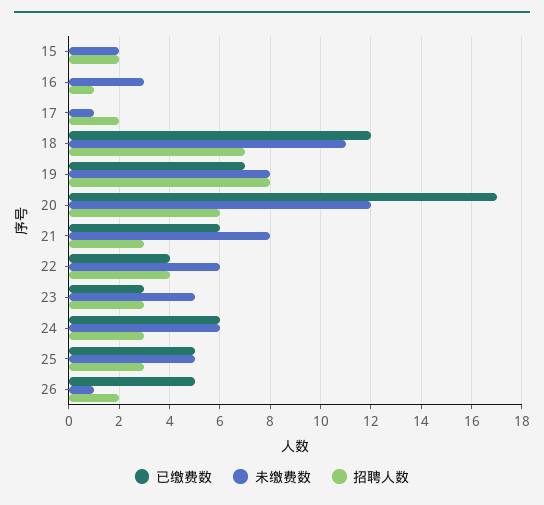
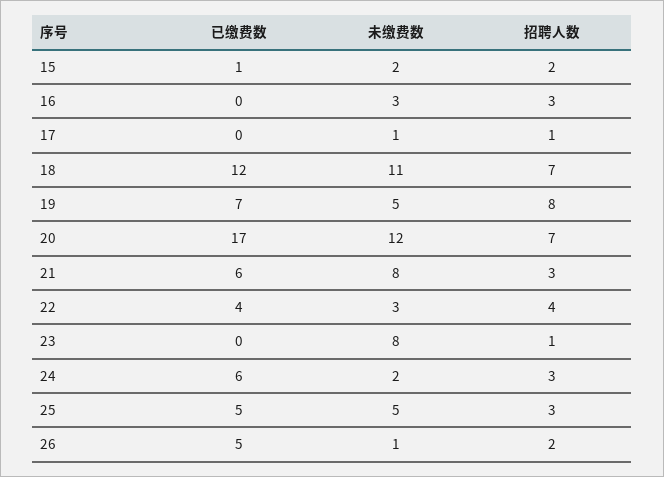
已缴费数, 15: 0 -> 1
招聘人数, 16: 1 -> 3
招聘人数, 17: 2 -> 1
未缴费数, 19: 8 -> 5
招聘人数, 20: 6 -> 7
未缴费数, 22: 6 -> 3
已缴费数, 23: 3 -> 0
未缴费数, 23: 5 -> 8
招聘人数, 23: 3 -> 1
未缴费数, 24: 6 -> 2

